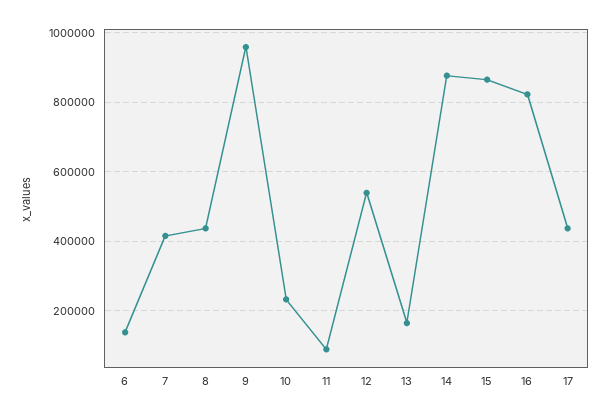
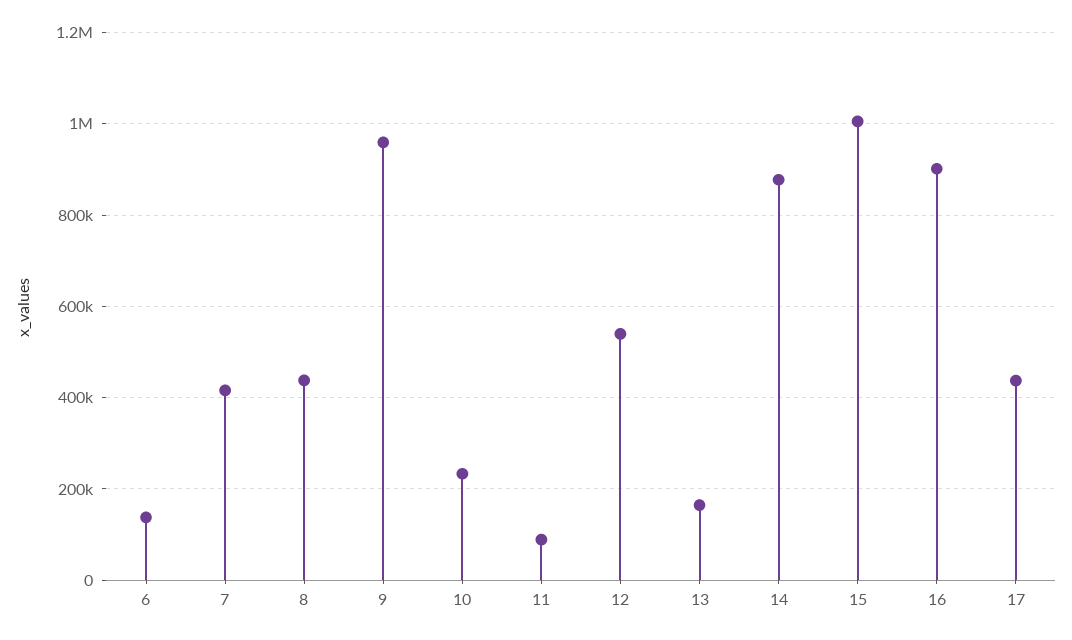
15: 860000 -> 1000000
16: 820000 -> 900000

